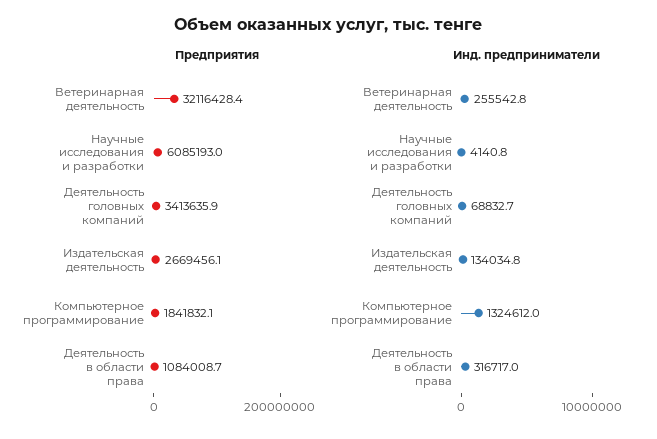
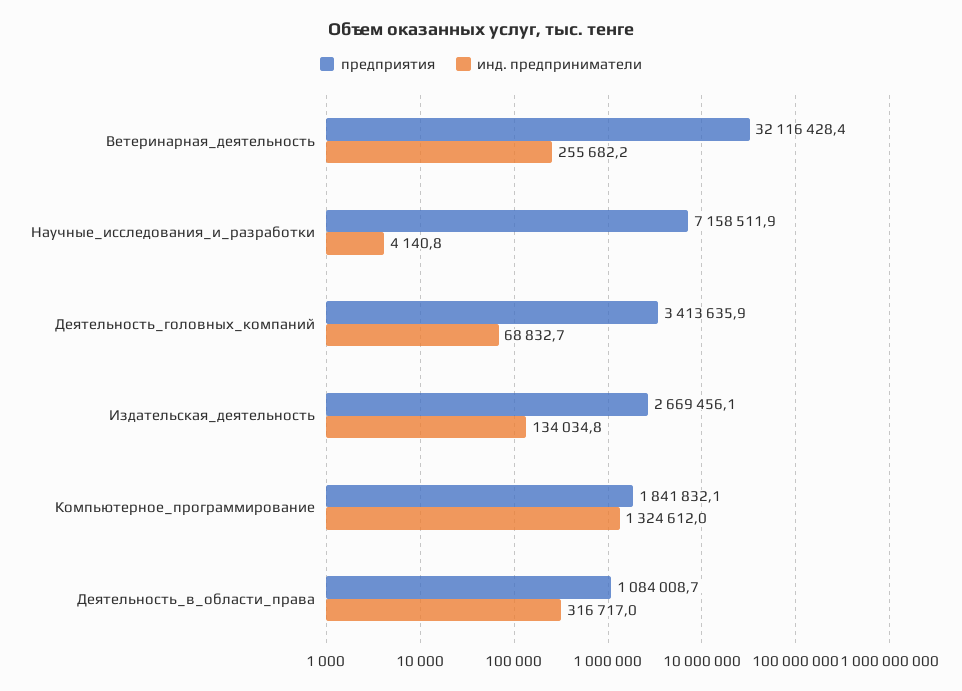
Предприятия, Научные исследования и разработки: 6085193 -> 7158511.9
Инд. предприниматели, Ветеринарная деятельность: 255542.8 -> 255682.2

